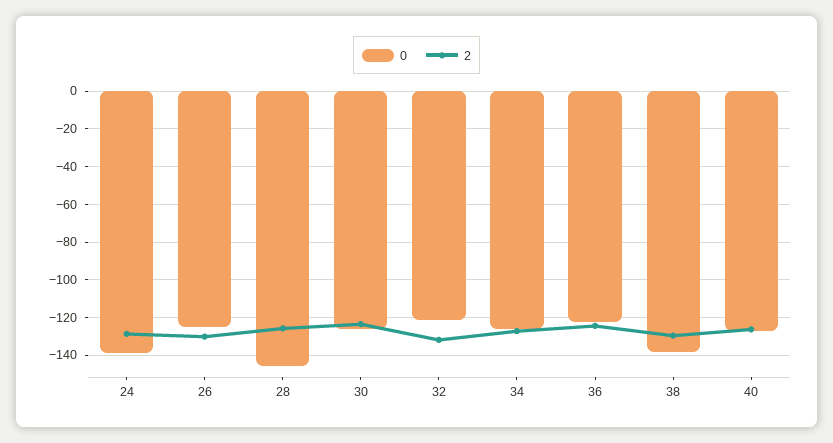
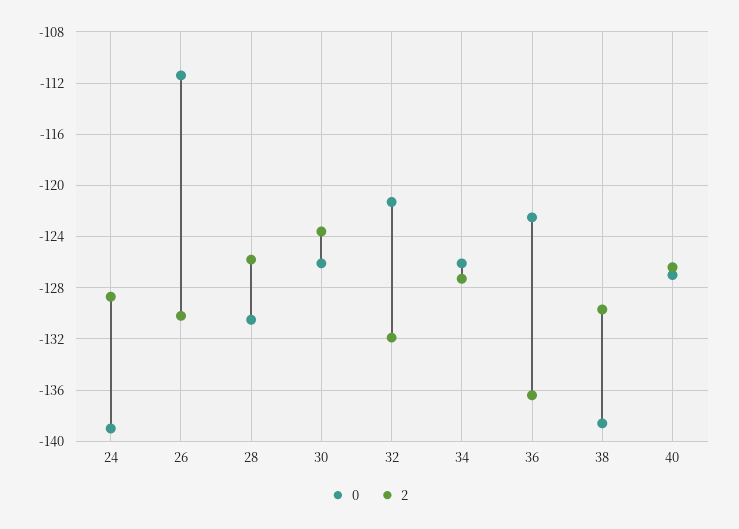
0, 26: -125 -> -111.5
0, 28: -145 -> -130.5
2, 36: -125 -> -136.5

